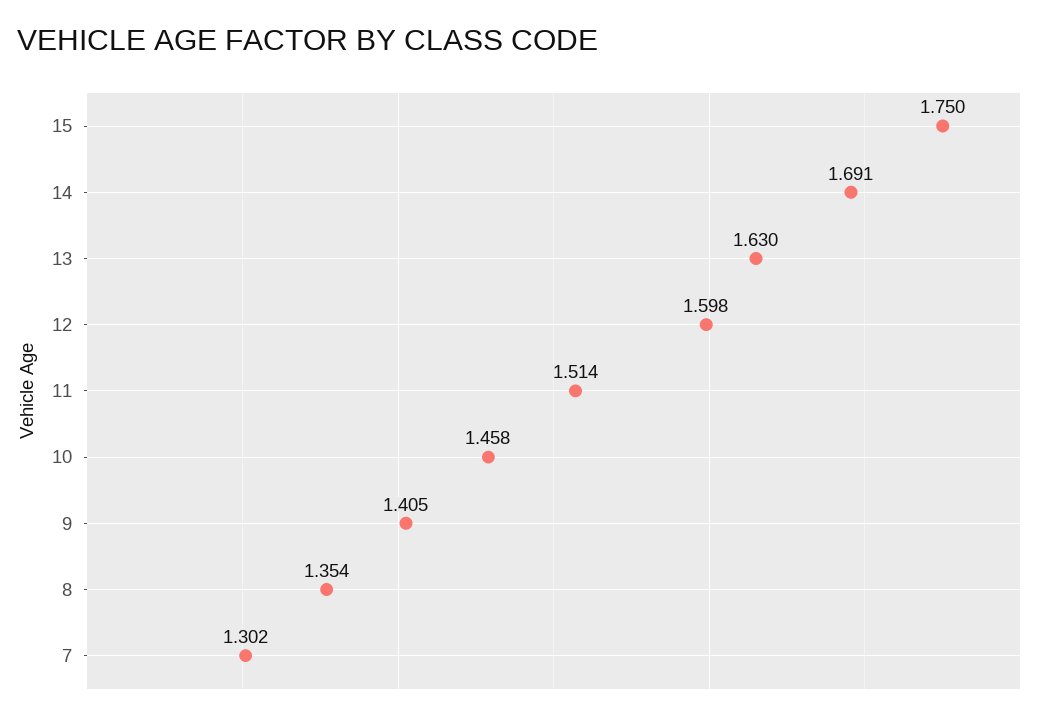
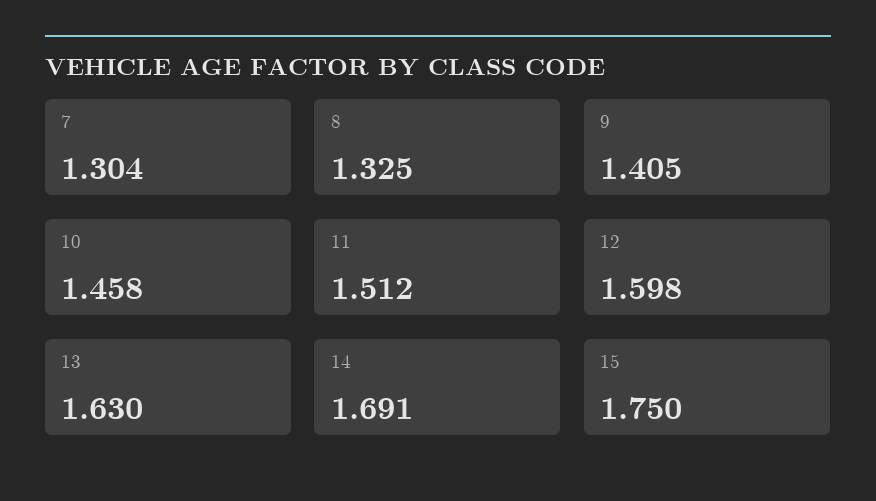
11: 1.514 -> 1.512
8: 1.354 -> 1.325
7: 1.302 -> 1.304

